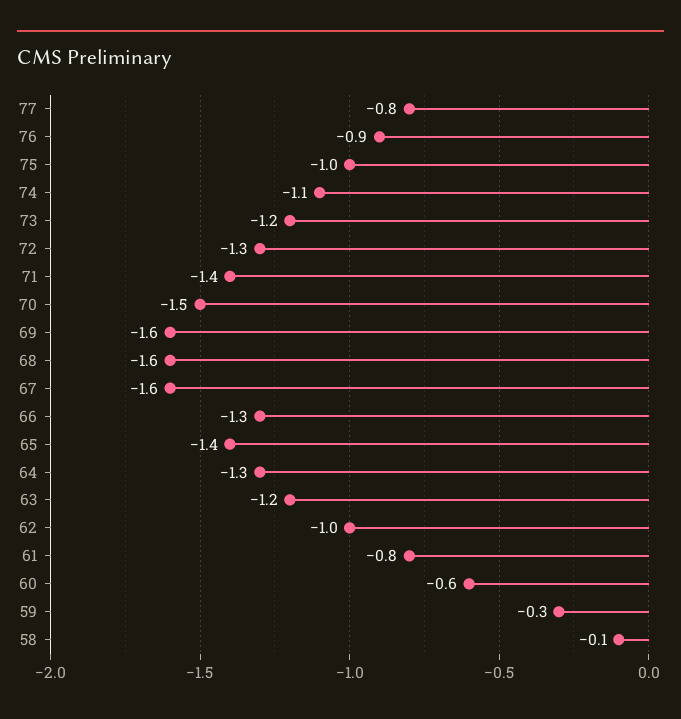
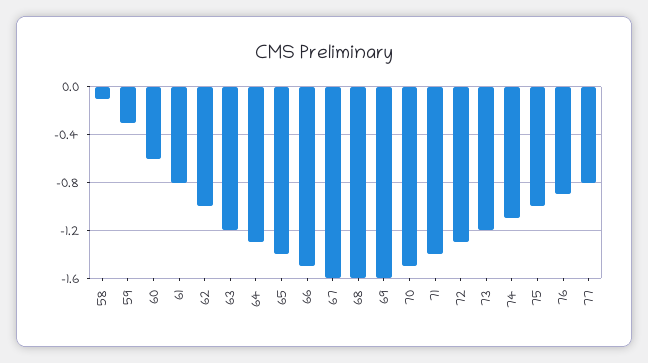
66: -1.3 -> -1.5

